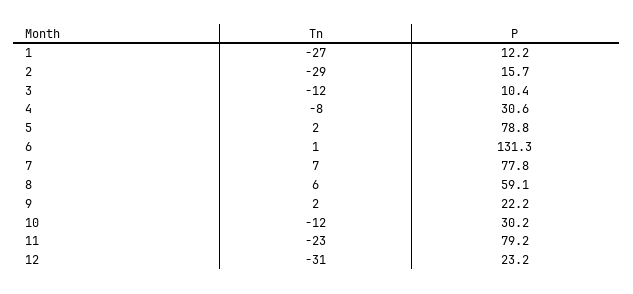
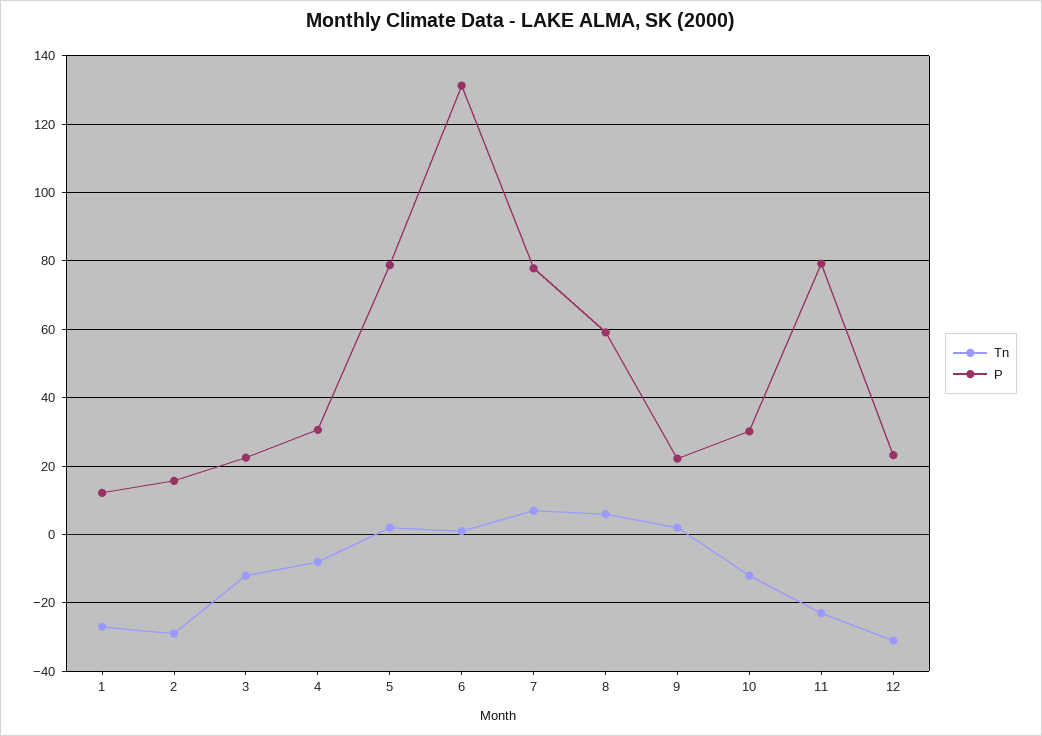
P, 3: 10.4 -> 22

